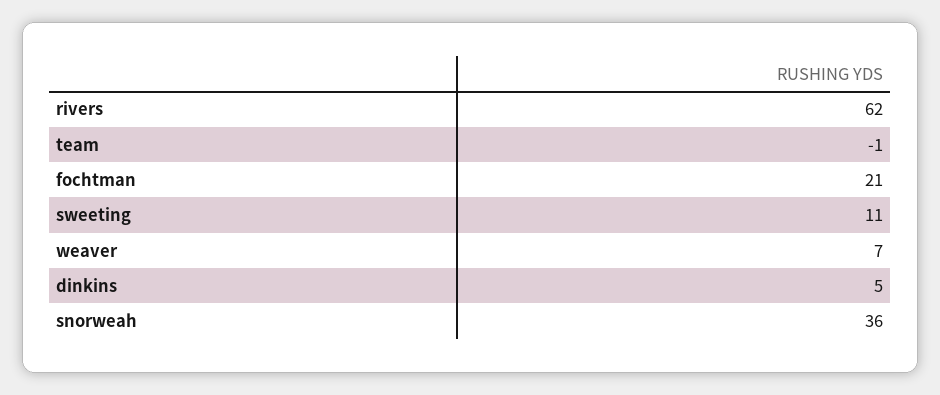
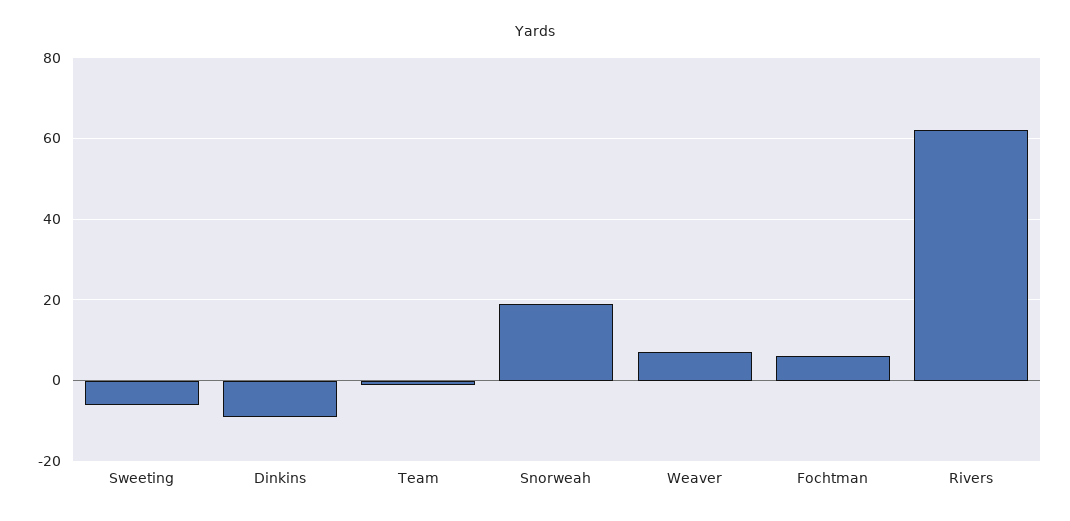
fochtman: 21 -> 5
sweeting: 11 -> -5
dinkins: 5 -> -10
snorweah: 36 -> 20

